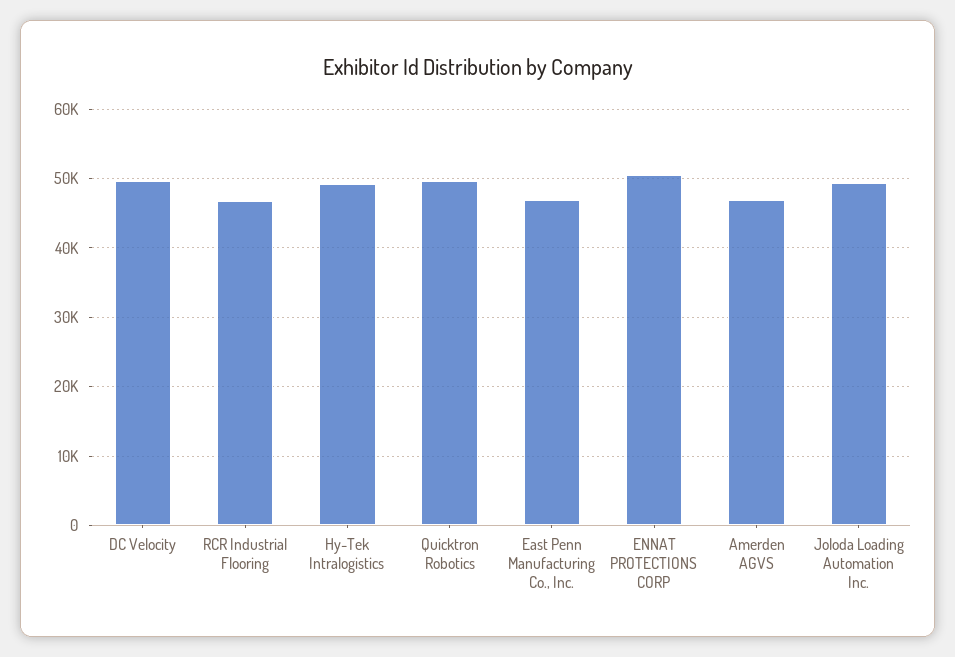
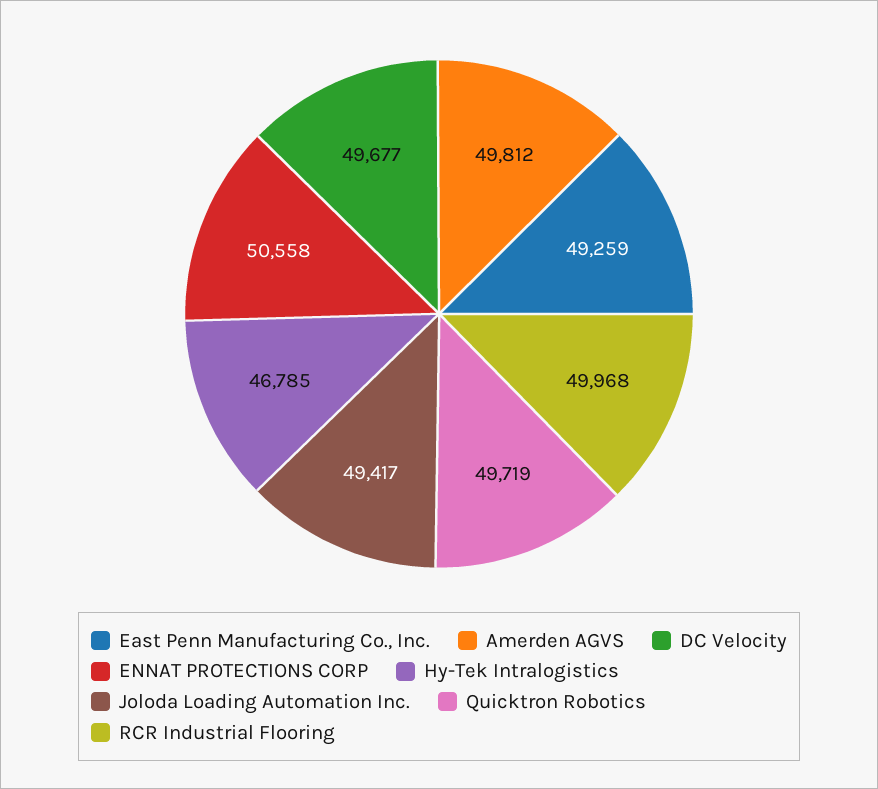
RCR Industrial Flooring: 47000 -> 49968
Hy-Tek Intralogistics: 49000 -> 46785
East Penn Manufacturing Co., Inc.: 47000 -> 49259
Amerden AGVS: 47000 -> 49812

